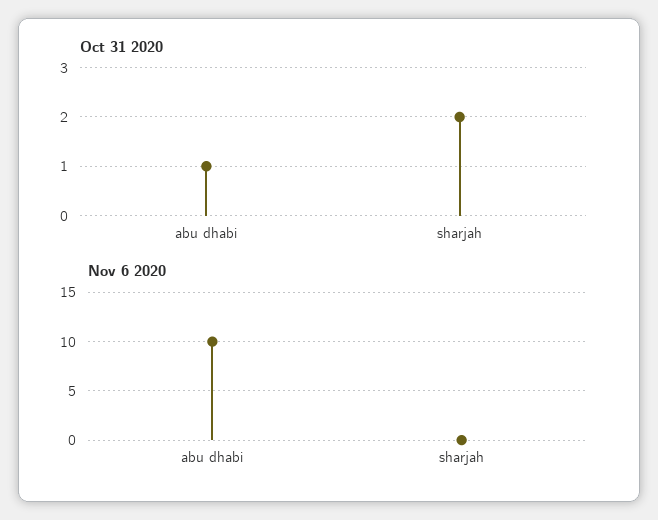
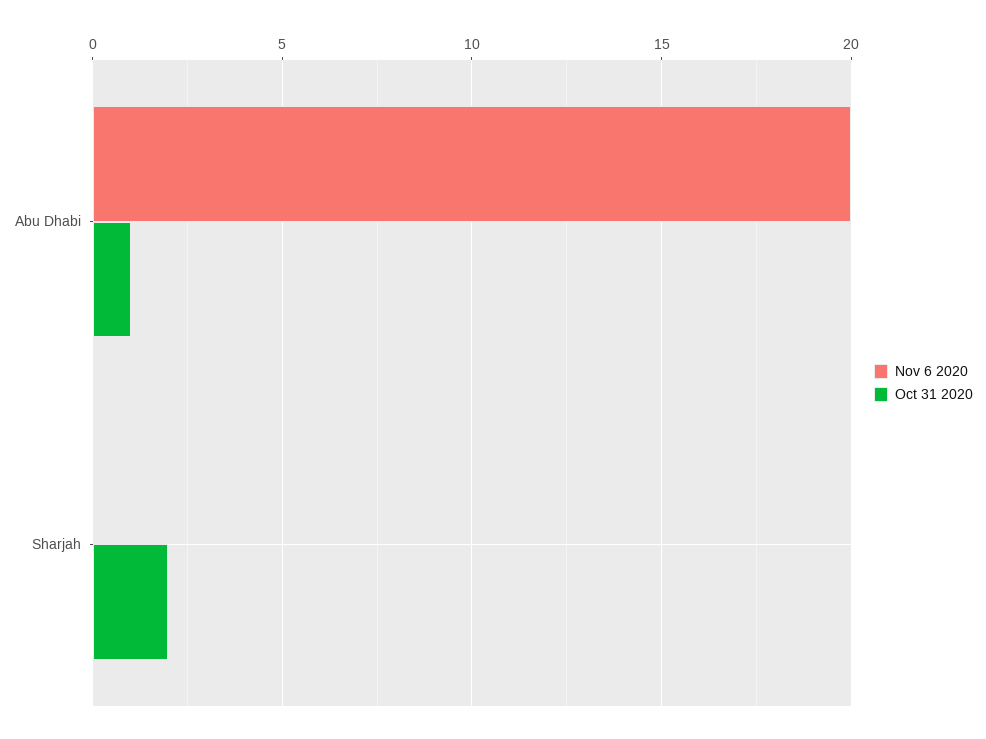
Nov 6 2020, abu dhabi: 10 -> 20

